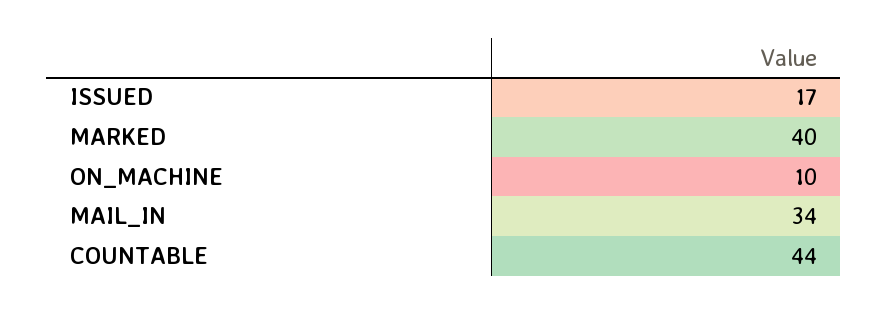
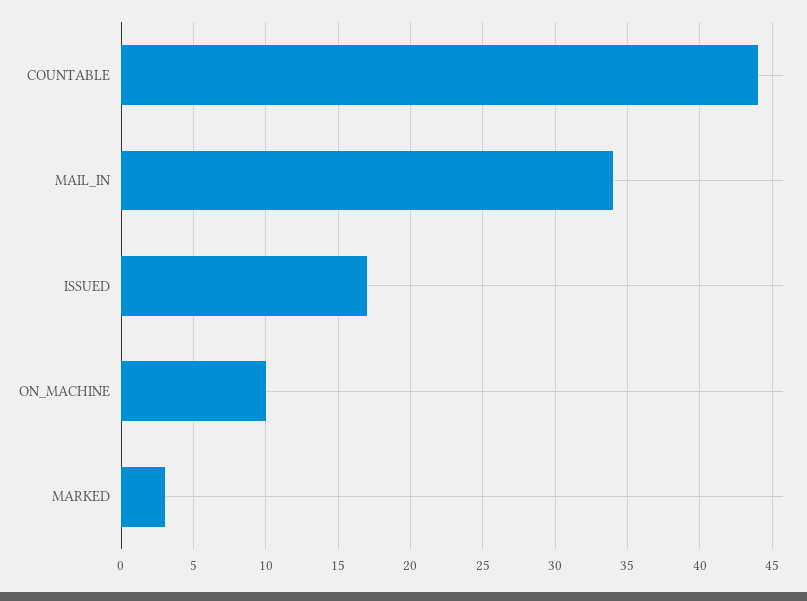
MARKED: 40 -> 3

